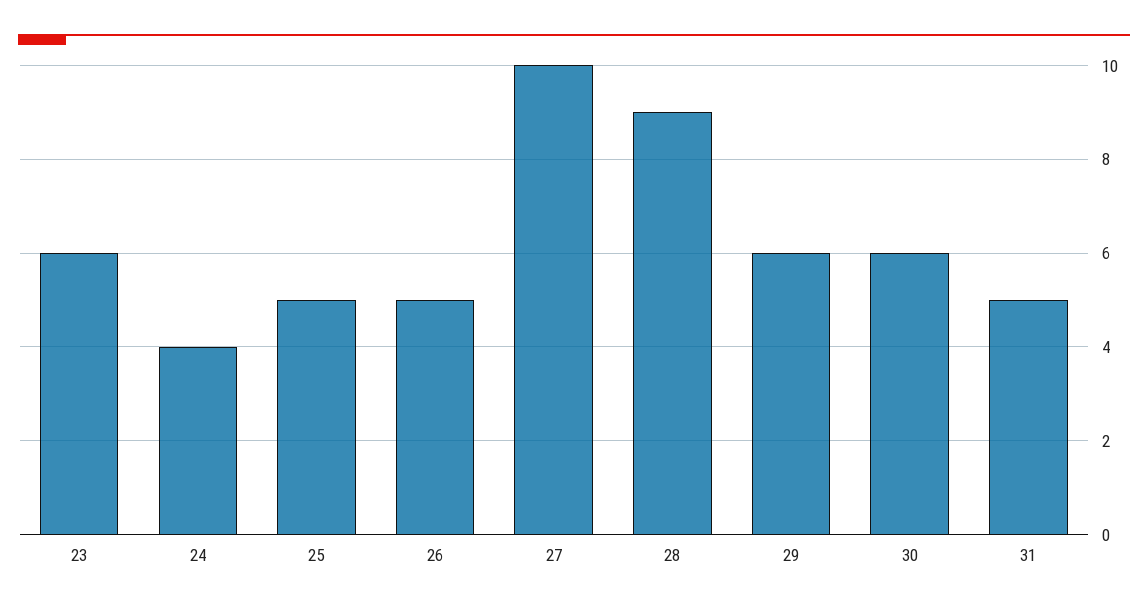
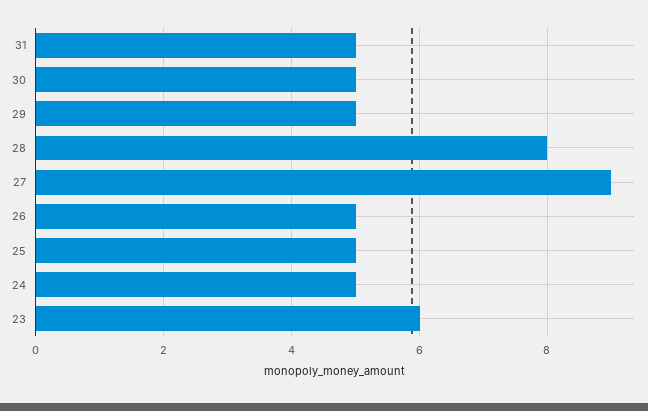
24: 4 -> 5
27: 10 -> 9
28: 9 -> 8
29: 6 -> 5
30: 6 -> 5

